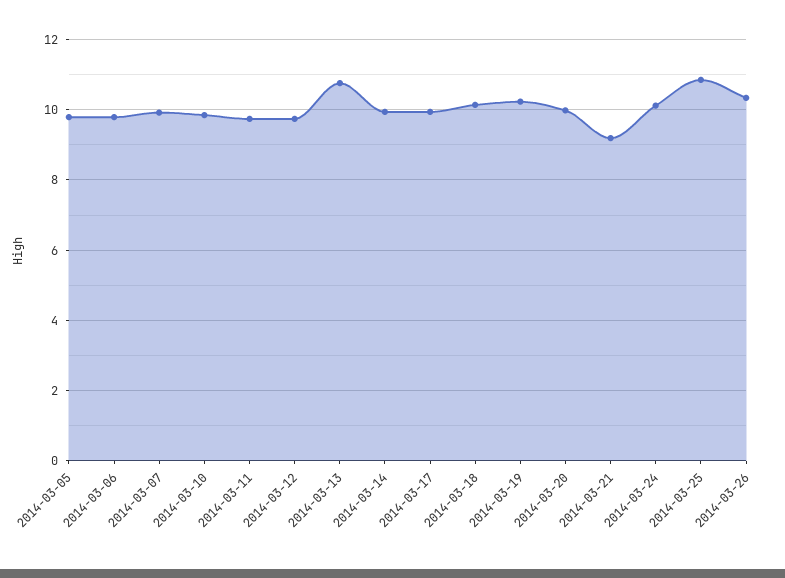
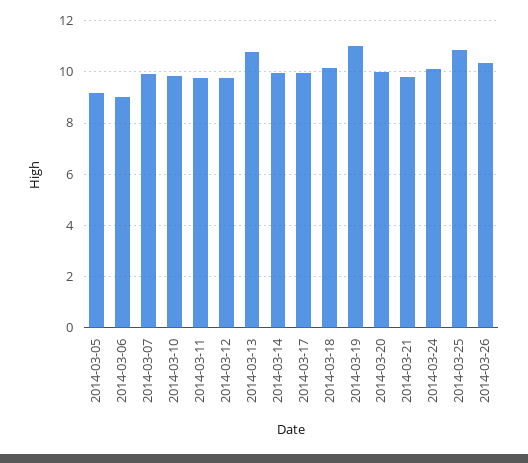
2014-03-05: 9.8 -> 9.25
2014-03-06: 9.8 -> 9
2014-03-19: 10.2 -> 11
2014-03-21: 9.2 -> 9.75

